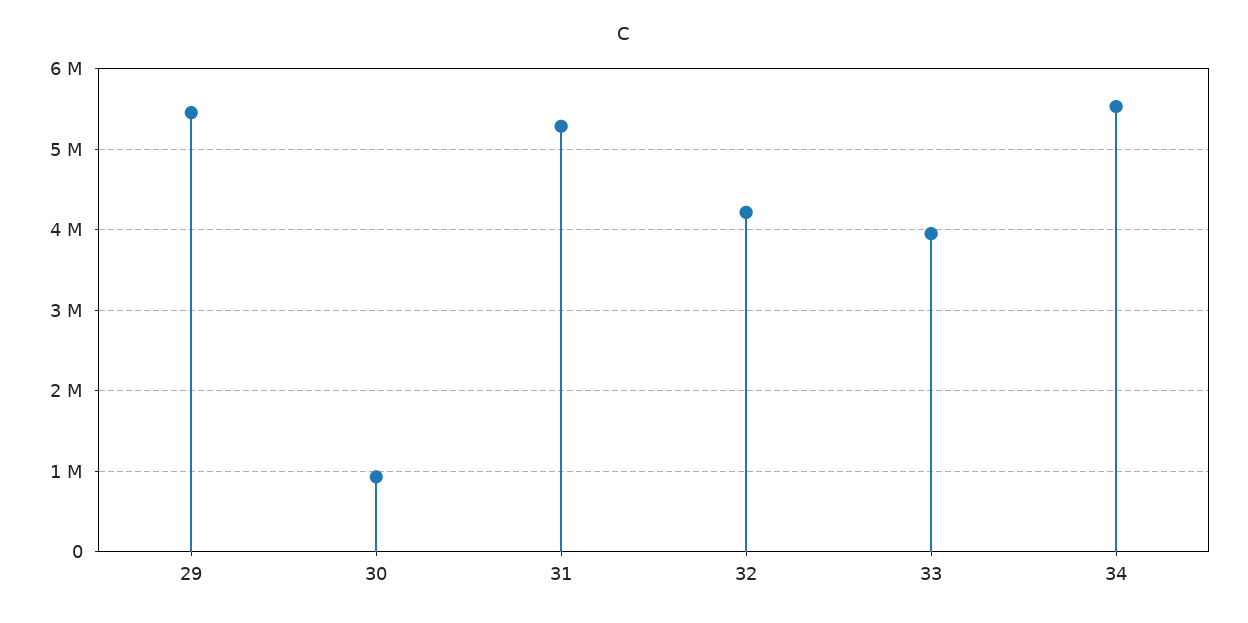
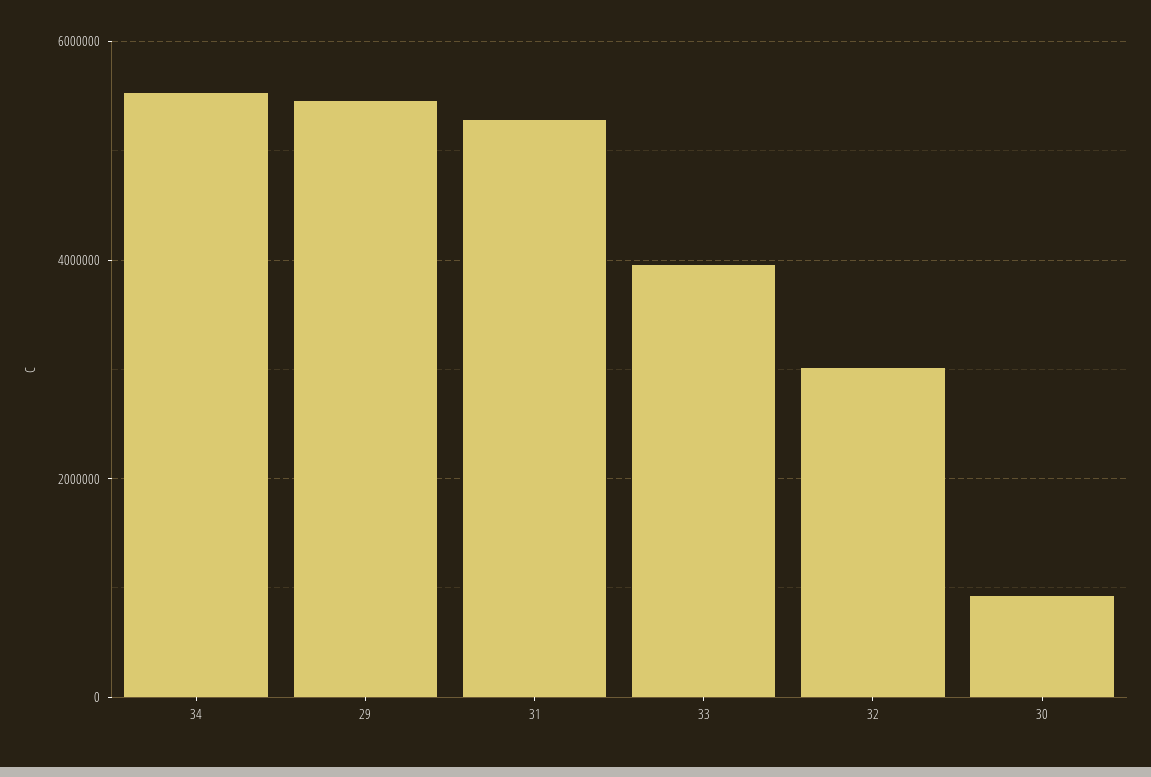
32: 4200000 -> 3000000

